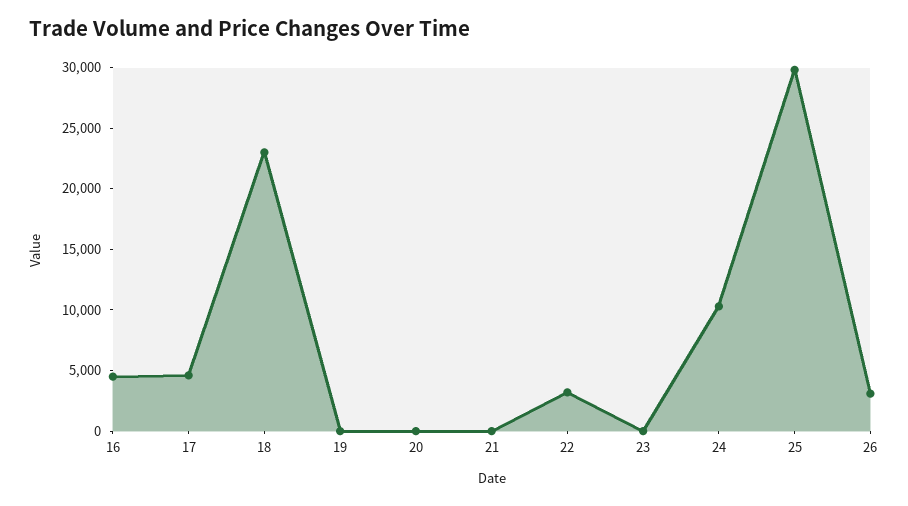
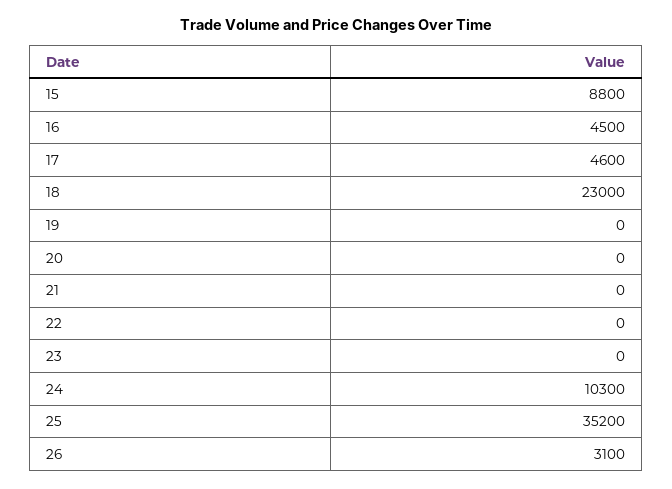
22: 3000 -> 0
25: 30000 -> 35200
15: none -> 8800

